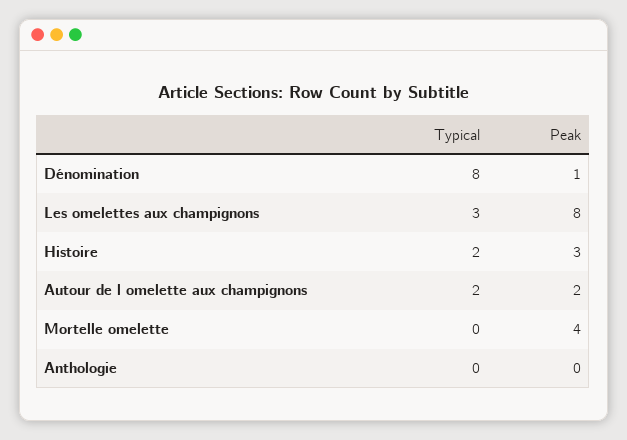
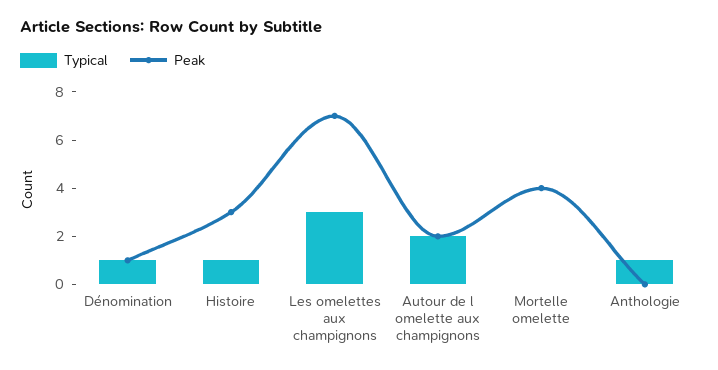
Typical, Dénomination: 8 -> 1
Peak, Les omelettes aux champignons: 8 -> 7
Typical, Histoire: 2 -> 1
Typical, Anthologie: 0 -> 1

